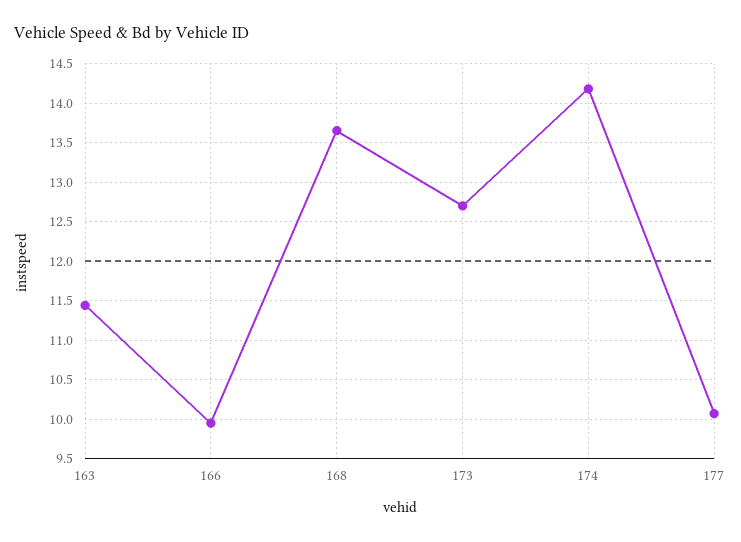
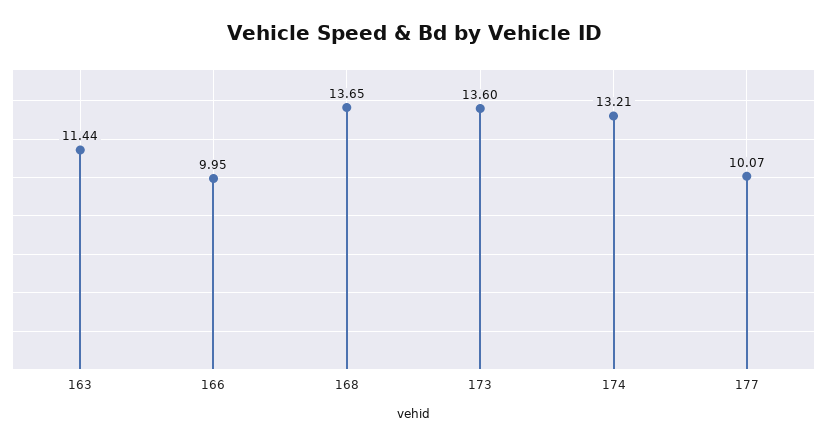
173: 12.7 -> 13.6
174: 14.2 -> 13.21

